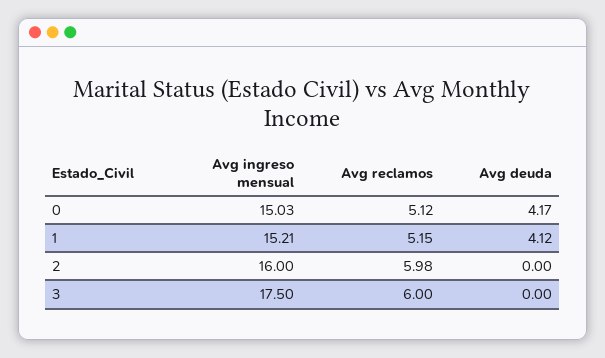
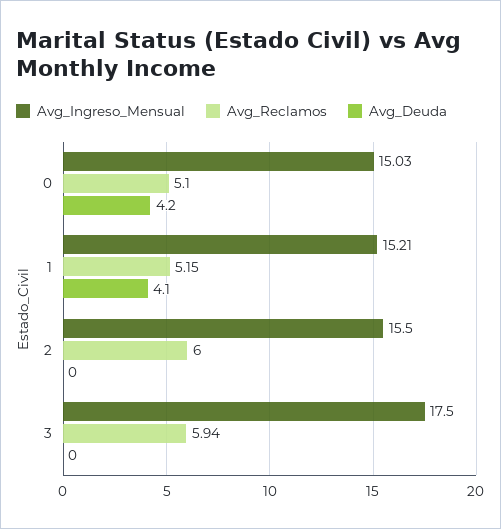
Avg reclamos, 0: 5.12 -> 5.1
Avg ingreso mensual, 2: 16 -> 15.5
Avg reclamos, 2: 5.98 -> 6
Avg reclamos, 3: 6 -> 5.94

